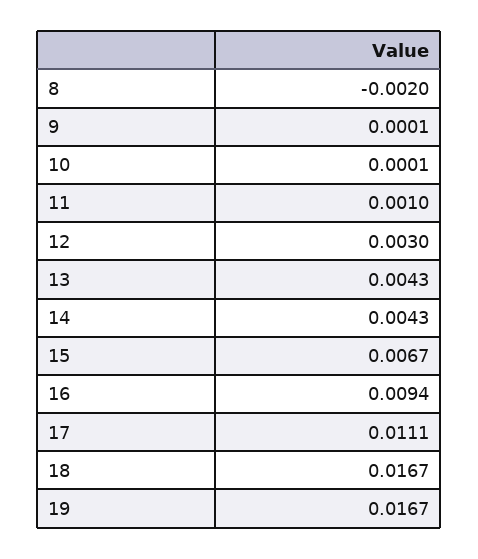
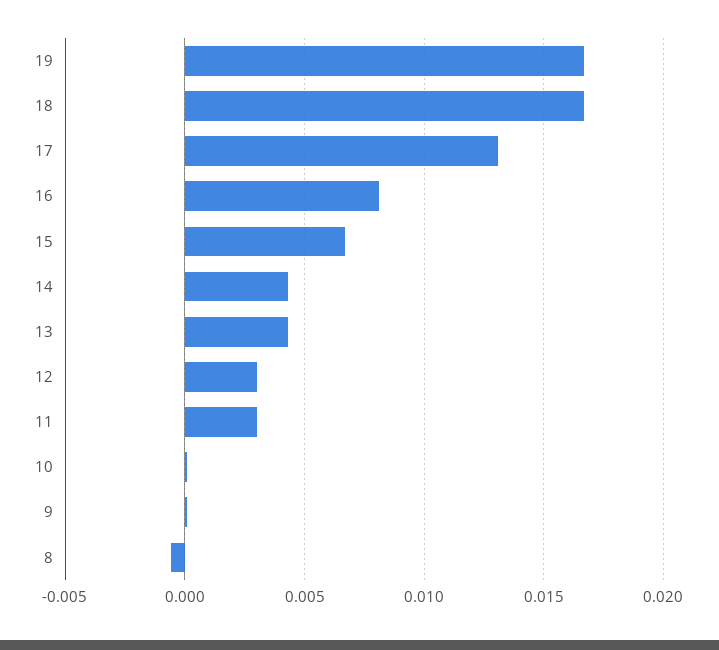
8: -0.002 -> -0.0005
11: 0.001 -> 0.003
16: 0.0094 -> 0.008
17: 0.0111 -> 0.013

